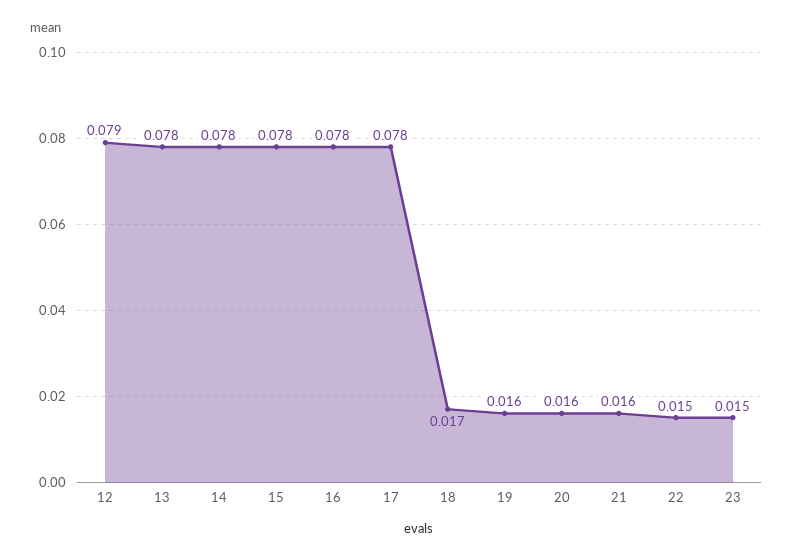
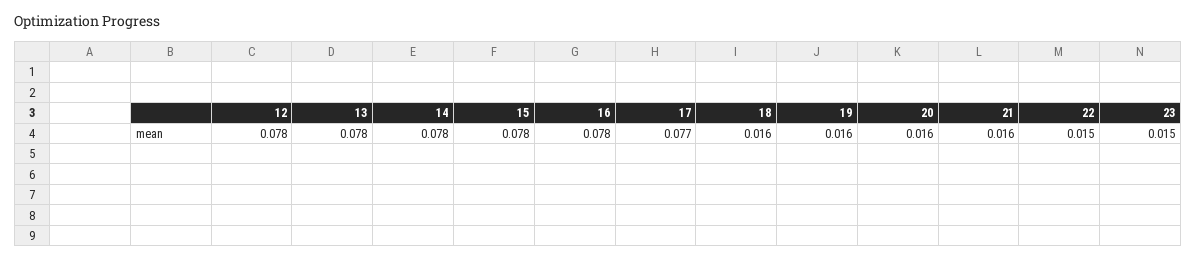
12: 0.079 -> 0.078
17: 0.078 -> 0.077
18: 0.017 -> 0.016

